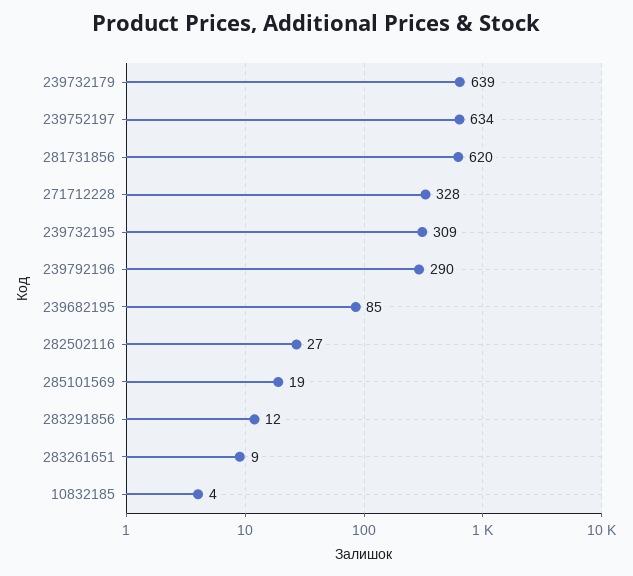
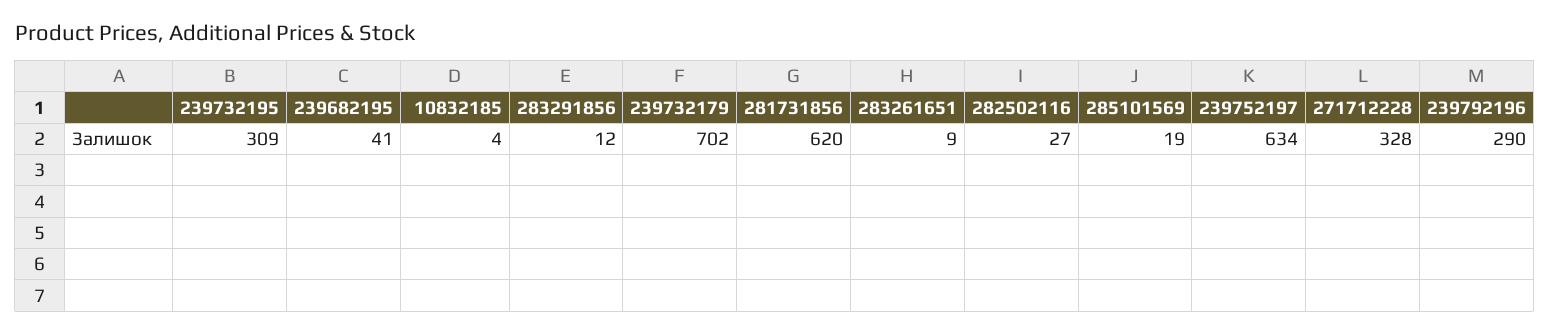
239732179: 639 -> 702
239682195: 85 -> 41

